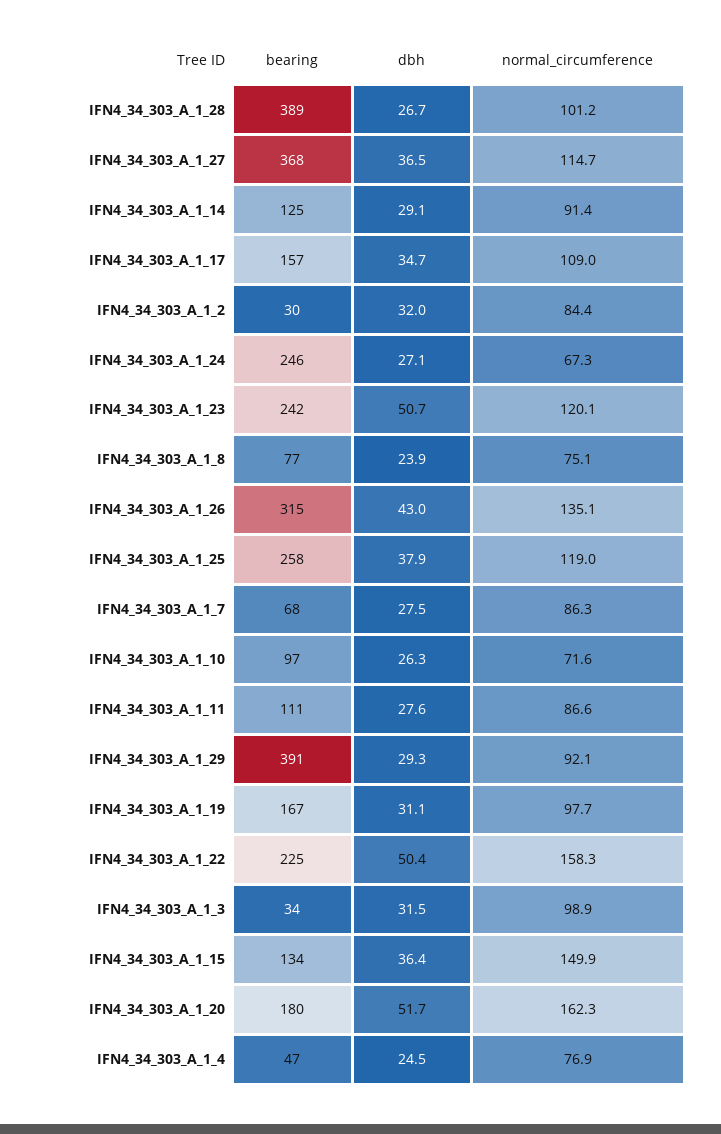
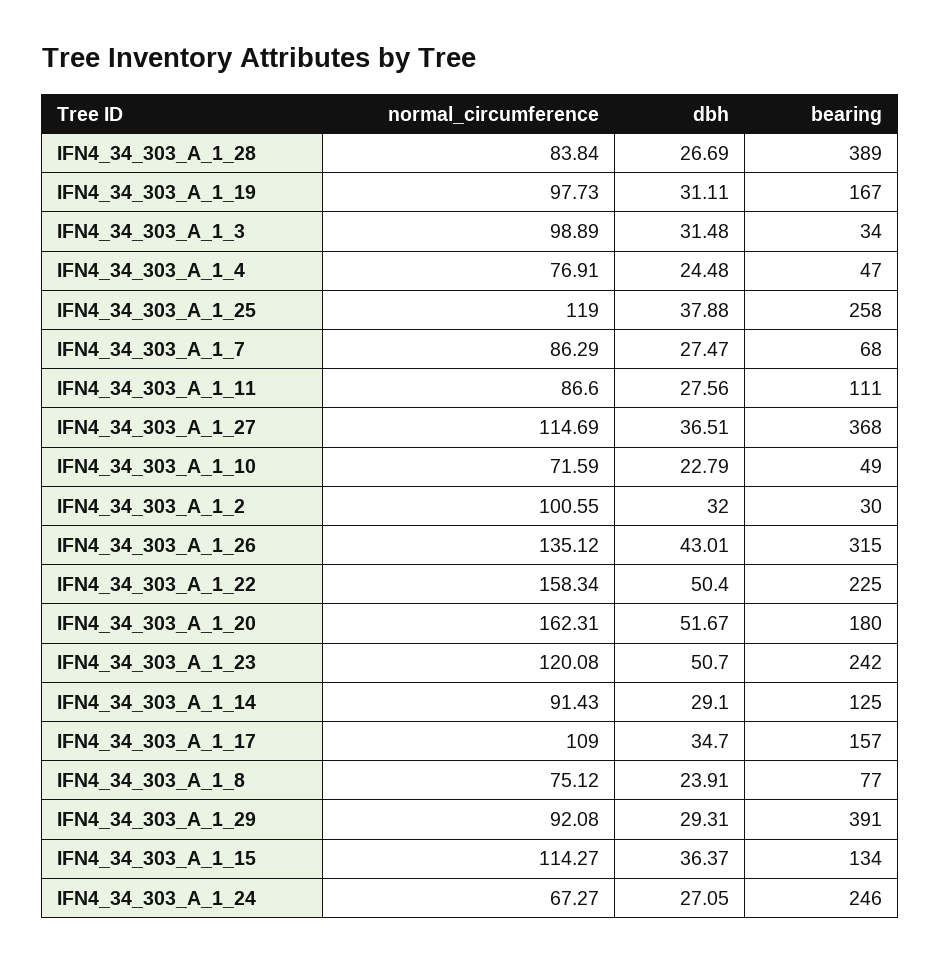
normal_circumference, IFN4_34_303_A_1_28: 101.2 -> 83.84
normal_circumference, IFN4_34_303_A_1_2: 84.4 -> 100.55
bearing, IFN4_34_303_A_1_10: 97 -> 49
dbh, IFN4_34_303_A_1_10: 26.3 -> 22.79
normal_circumference, IFN4_34_303_A_1_15: 149.9 -> 114.27

